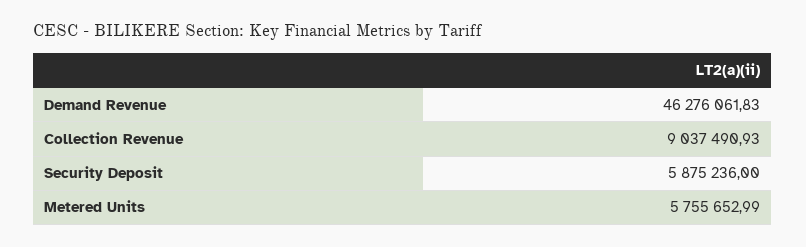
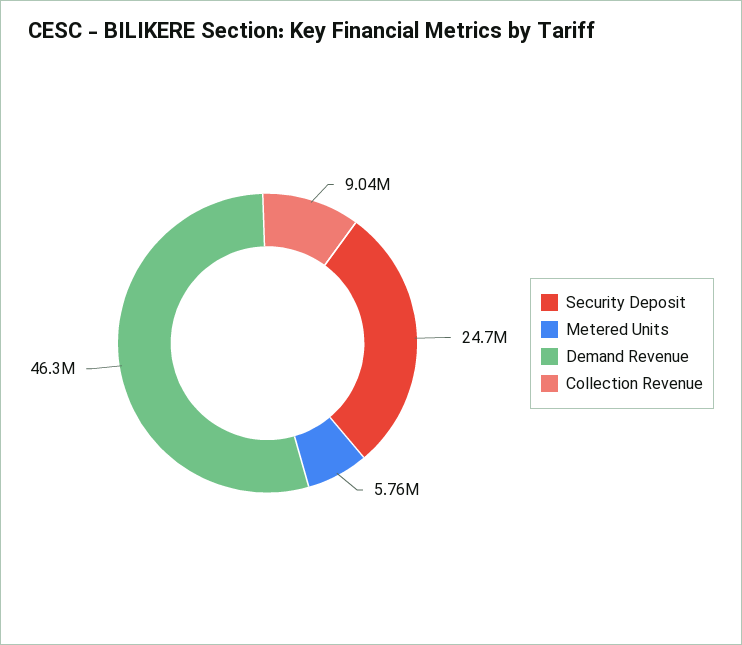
Security Deposit: 5875236 -> 24700000

